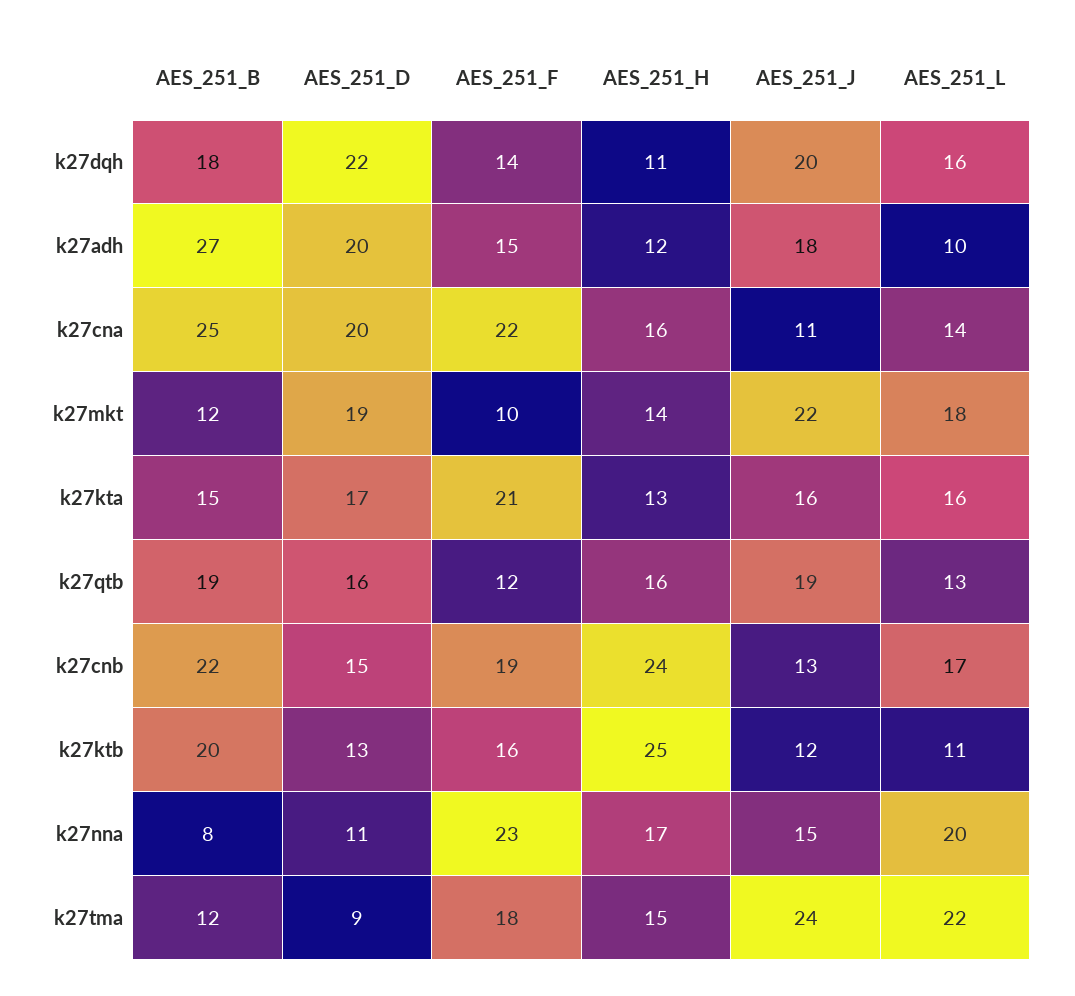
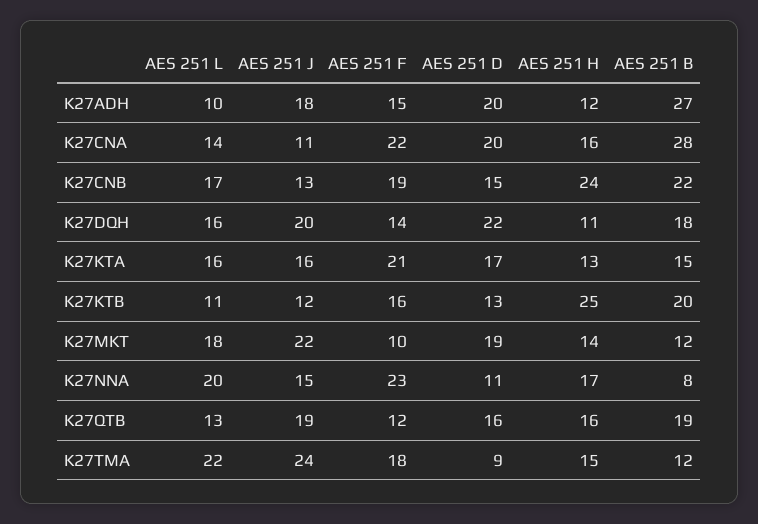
AES_251_B, k27cna: 25 -> 28

